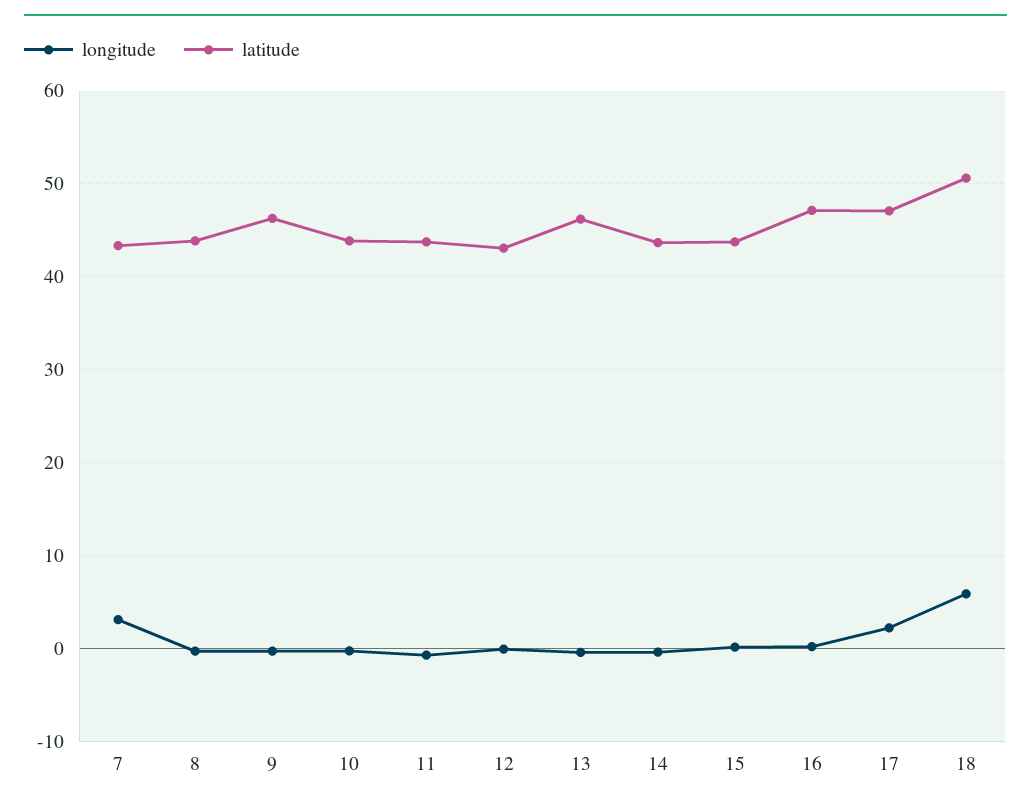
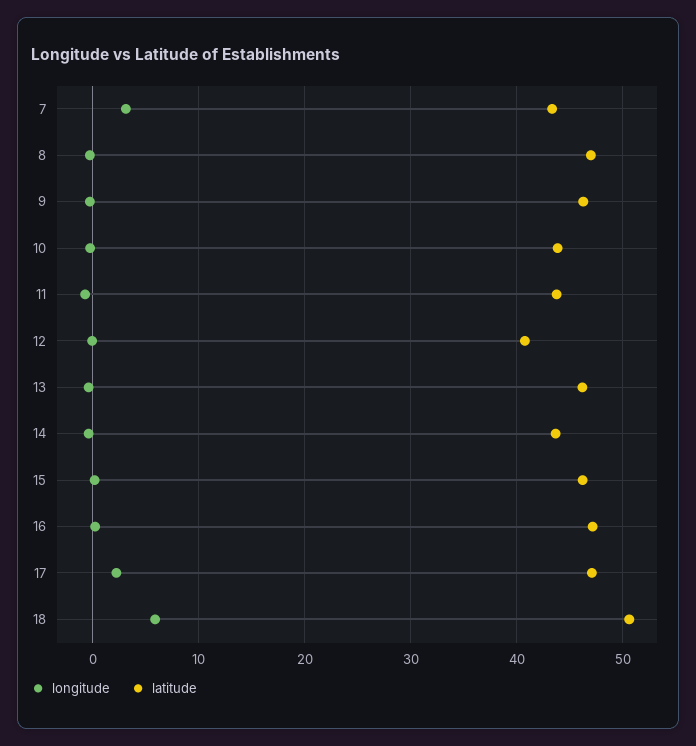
latitude, 8: 44 -> 47
latitude, 12: 43 -> 41
latitude, 15: 44 -> 46

